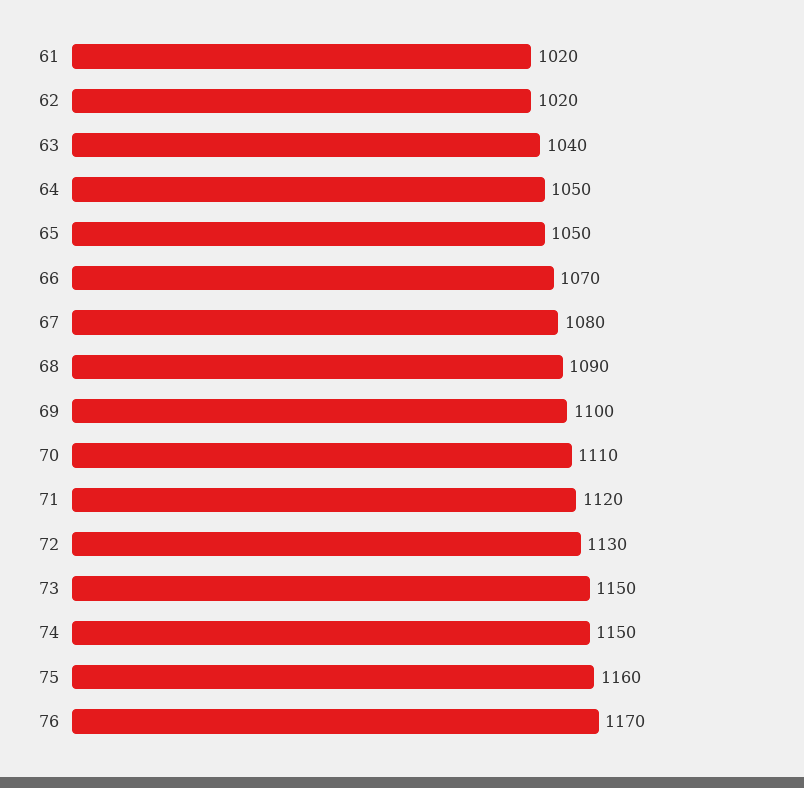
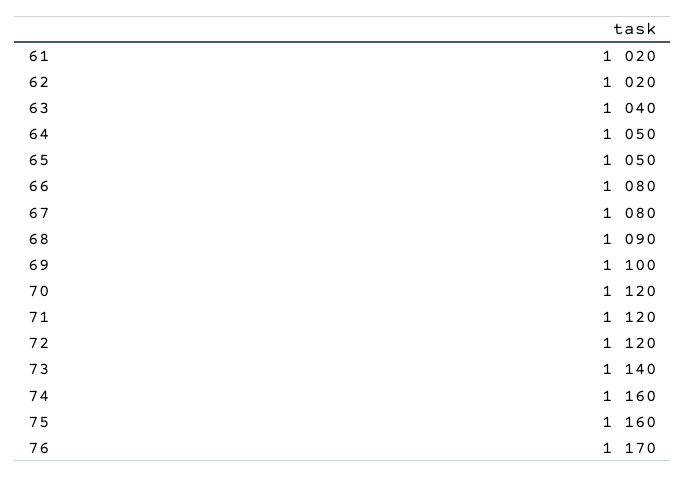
66: 1070 -> 1080
70: 1110 -> 1120
72: 1130 -> 1120
73: 1150 -> 1140
74: 1150 -> 1160

